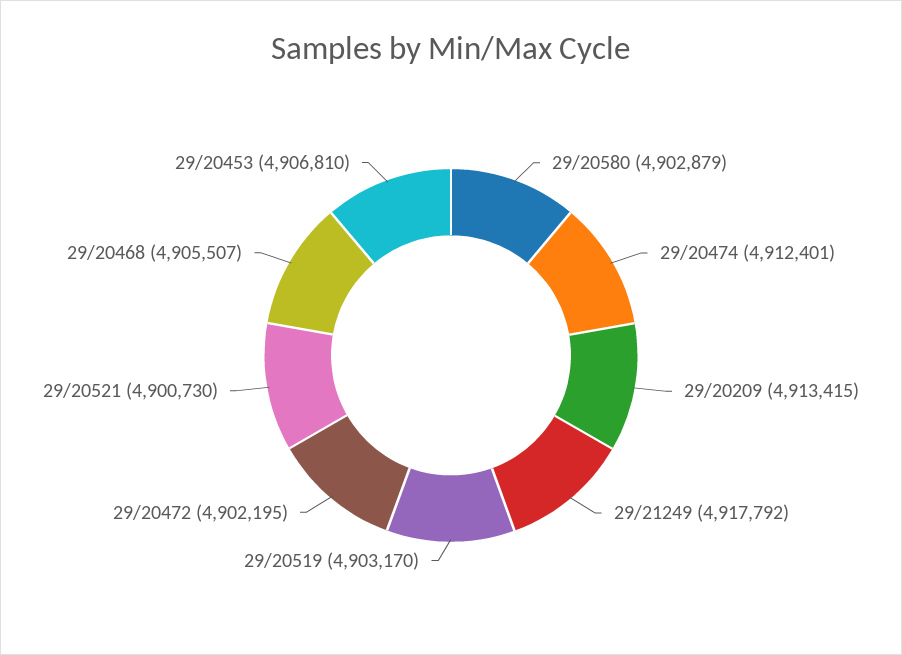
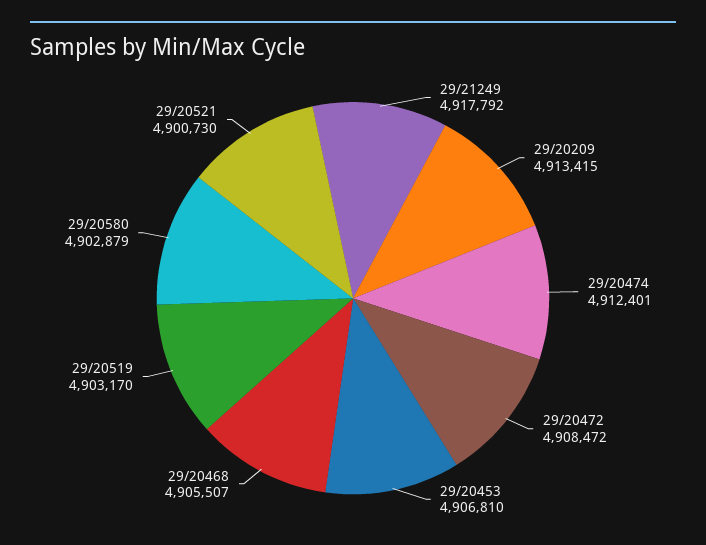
29/20472: 4902195 -> 4908472

